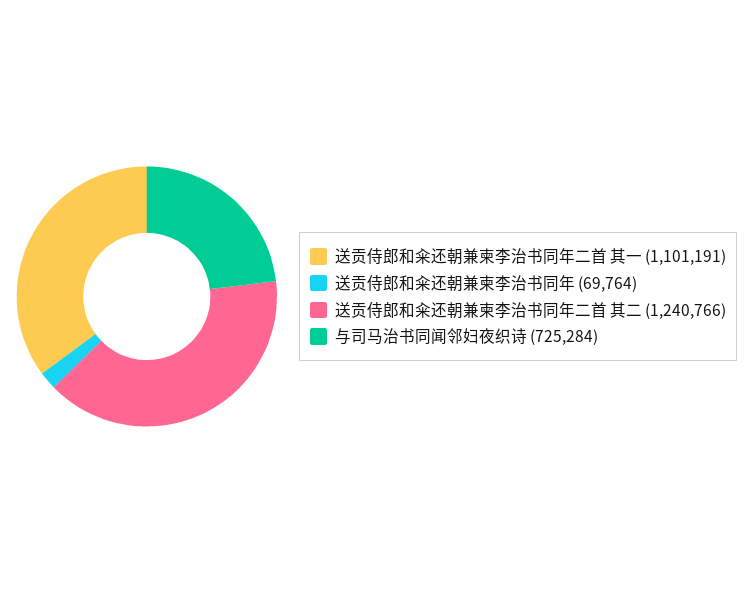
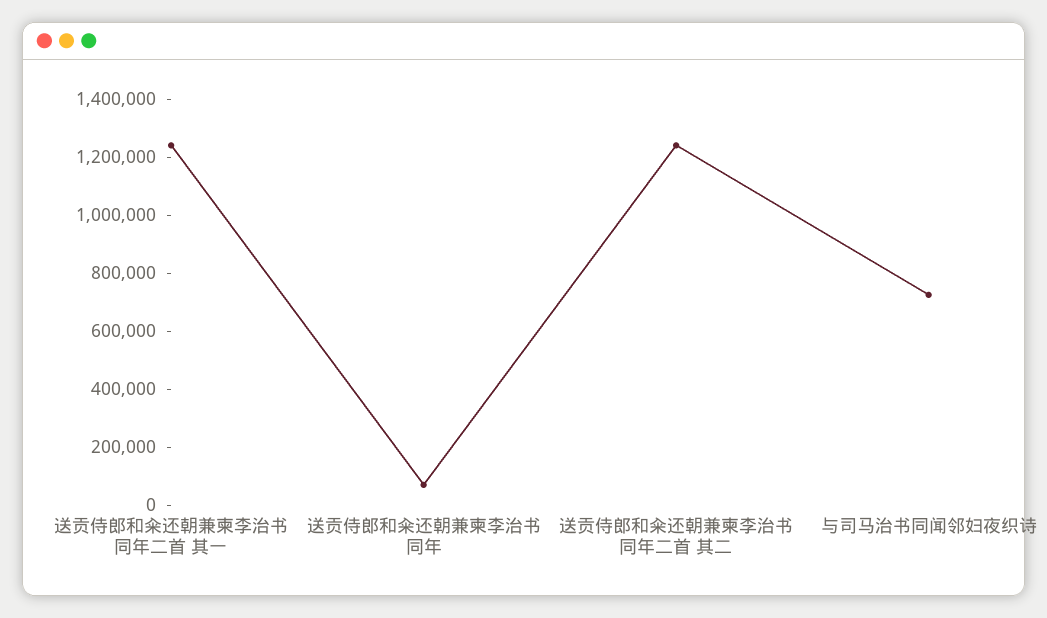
送贡侍郎和籴还朝兼柬李治书同年二首 其一: 1101191 -> 1250000

